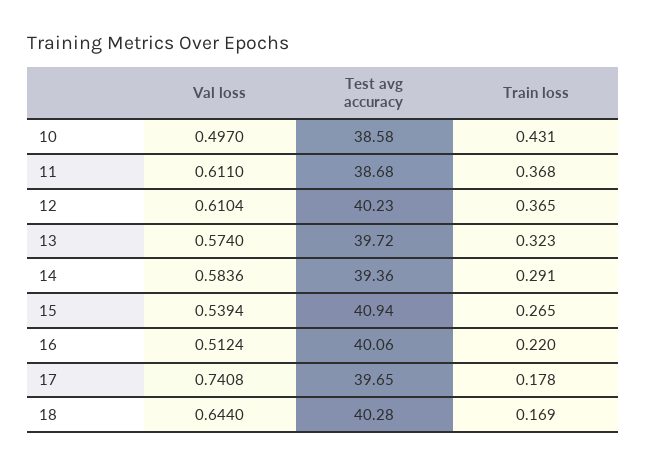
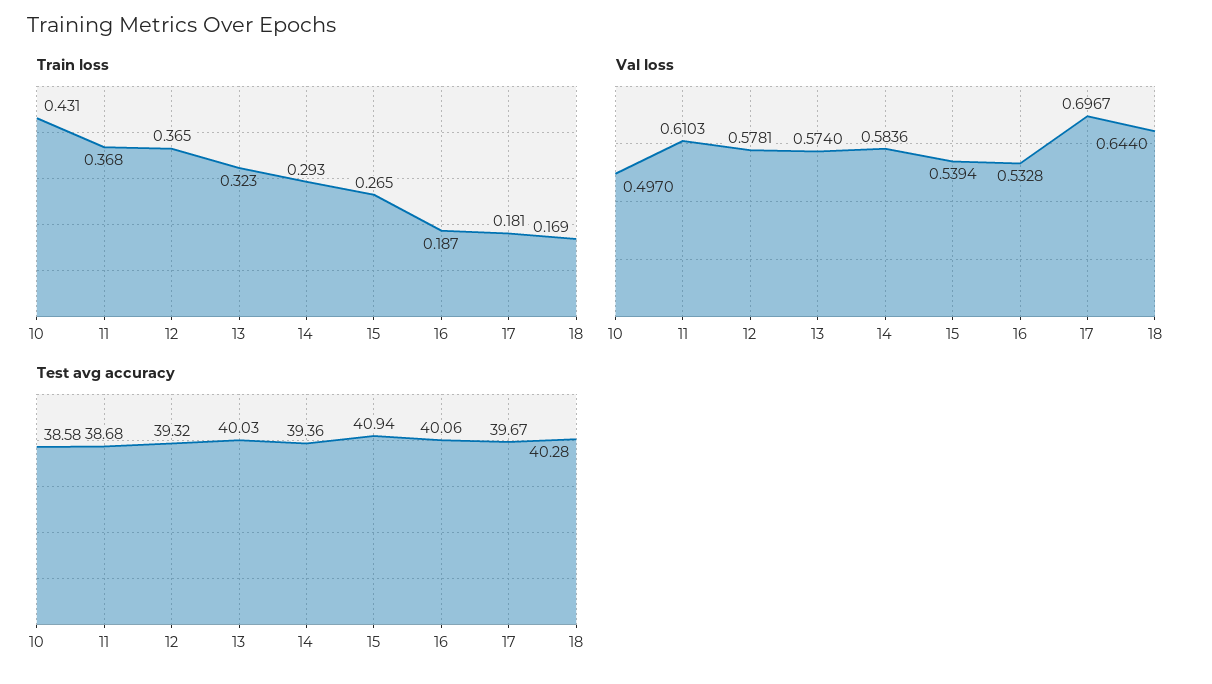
Val loss, 11: 0.611 -> 0.6103
Val loss, 12: 0.6104 -> 0.5781
Test avg accuracy, 12: 40.23 -> 39.32
Test avg accuracy, 13: 39.72 -> 40.03
Train loss, 14: 0.291 -> 0.293
Val loss, 16: 0.5124 -> 0.5328
Train loss, 16: 0.22 -> 0.187
Val loss, 17: 0.7408 -> 0.6967
Test avg accuracy, 17: 39.65 -> 39.67
Train loss, 17: 0.178 -> 0.181

